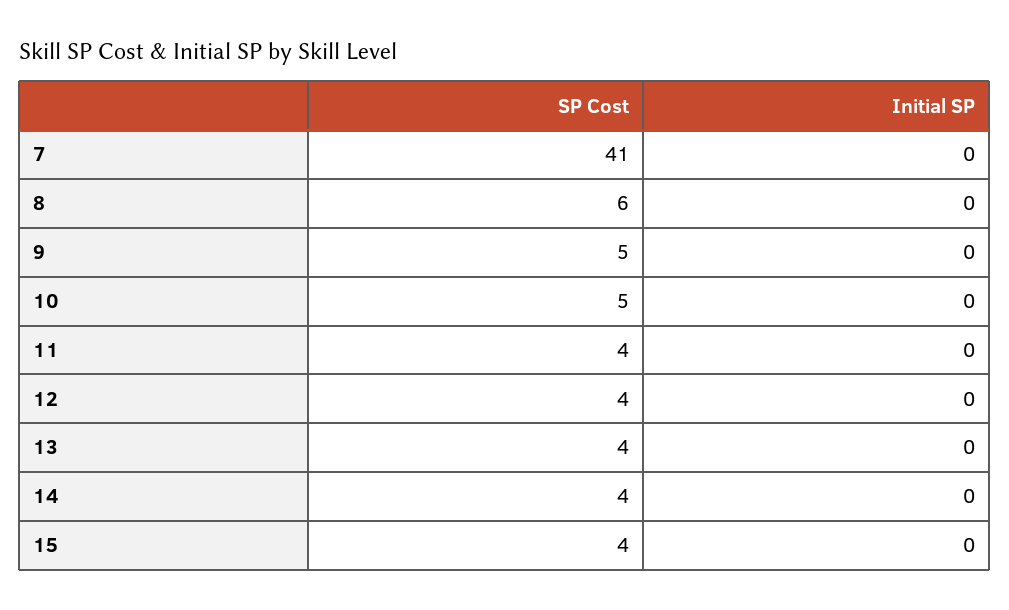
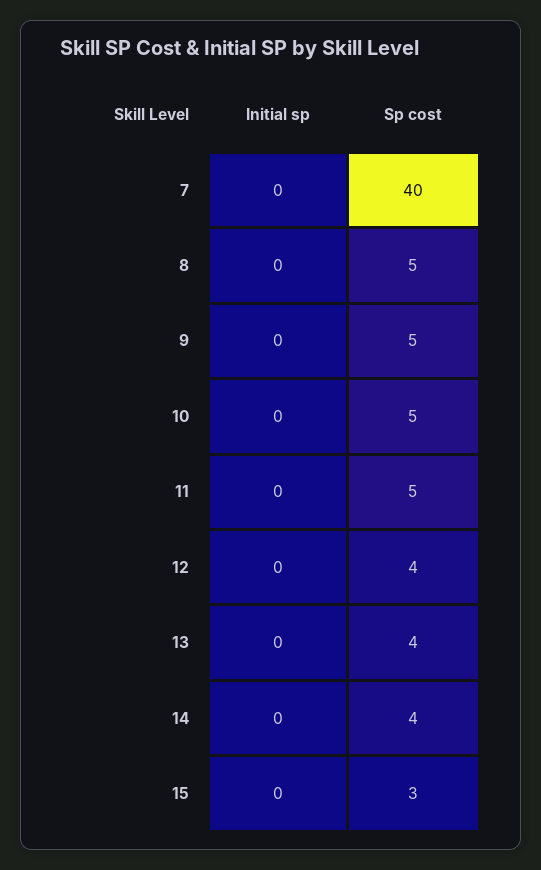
SP Cost, 7: 41 -> 40
SP Cost, 8: 6 -> 5
SP Cost, 11: 4 -> 5
SP Cost, 15: 4 -> 3

